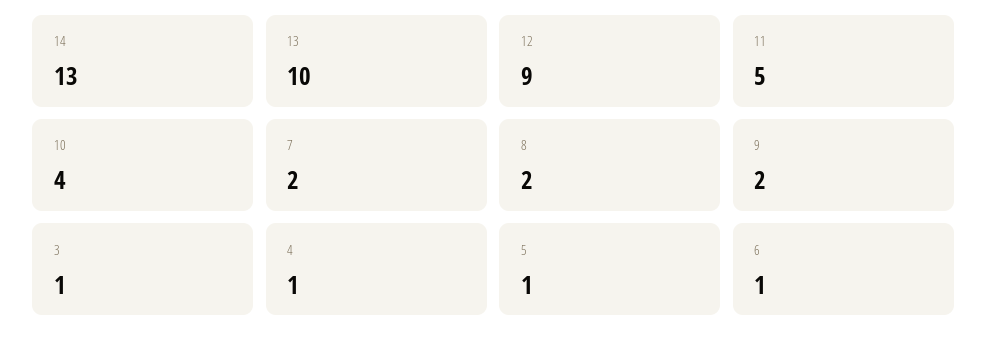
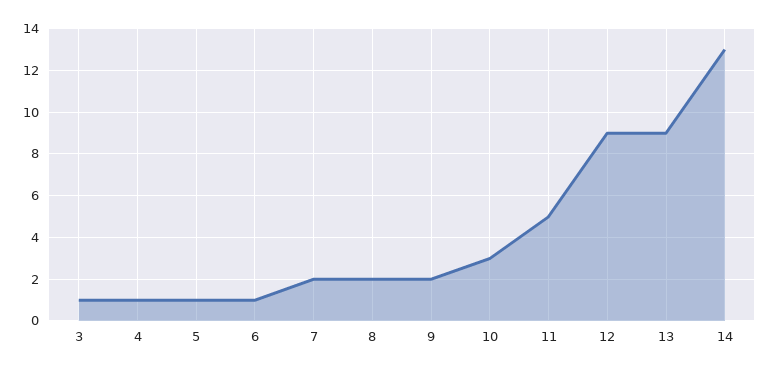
13: 10 -> 9
10: 4 -> 3

